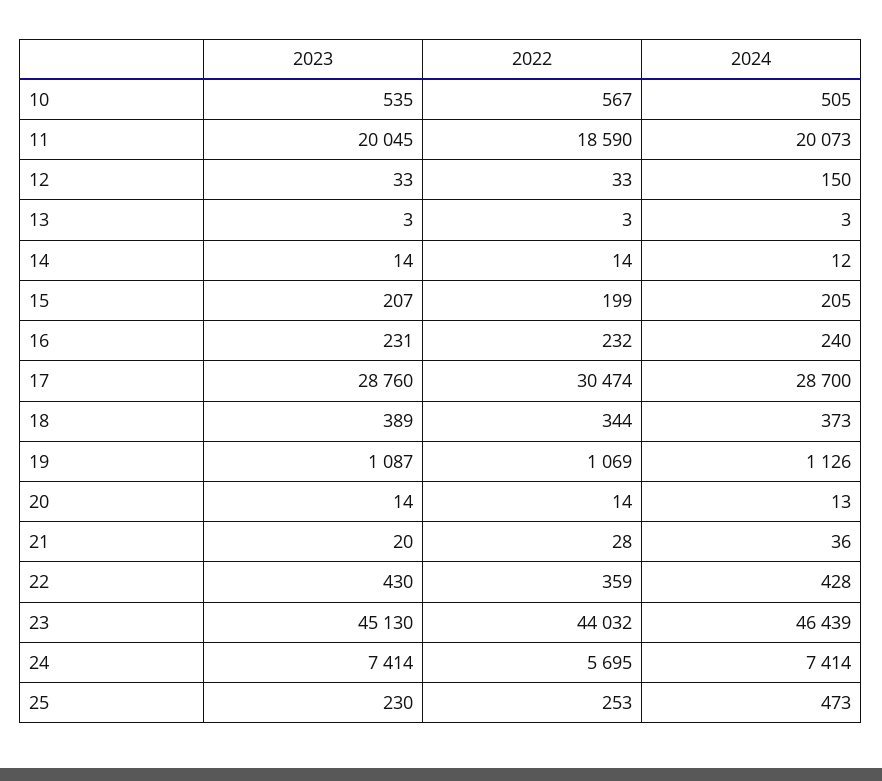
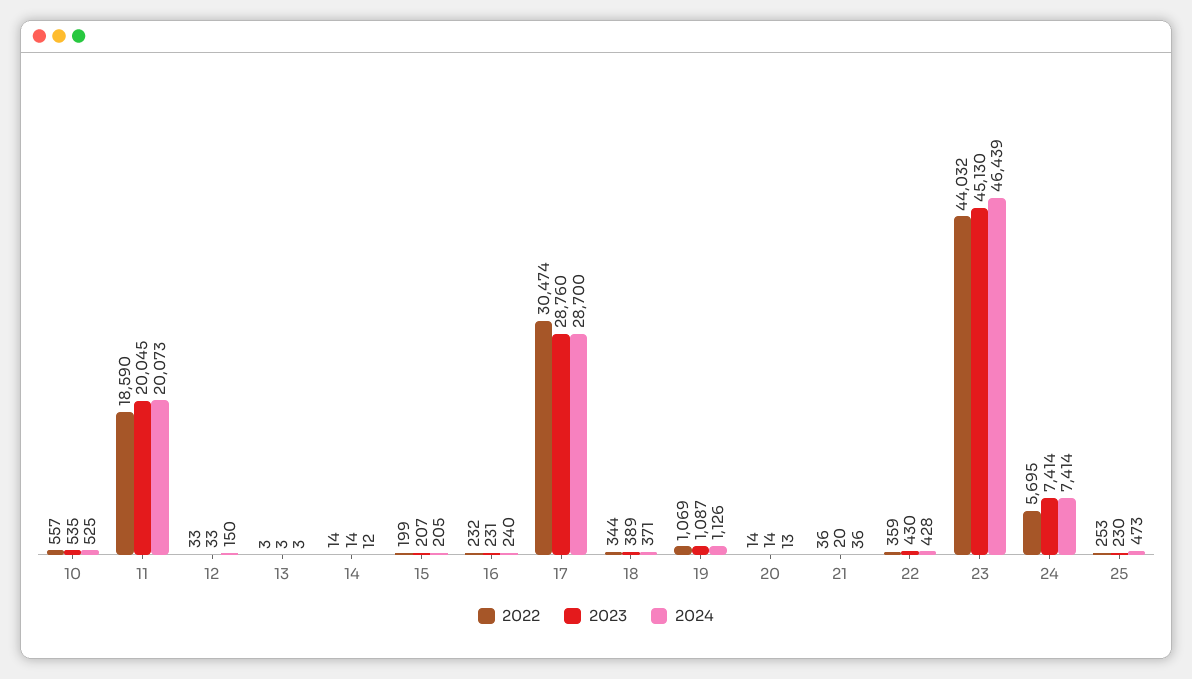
2022, 10: 567 -> 557
2024, 10: 505 -> 525
2024, 18: 373 -> 371
2022, 21: 28 -> 36

